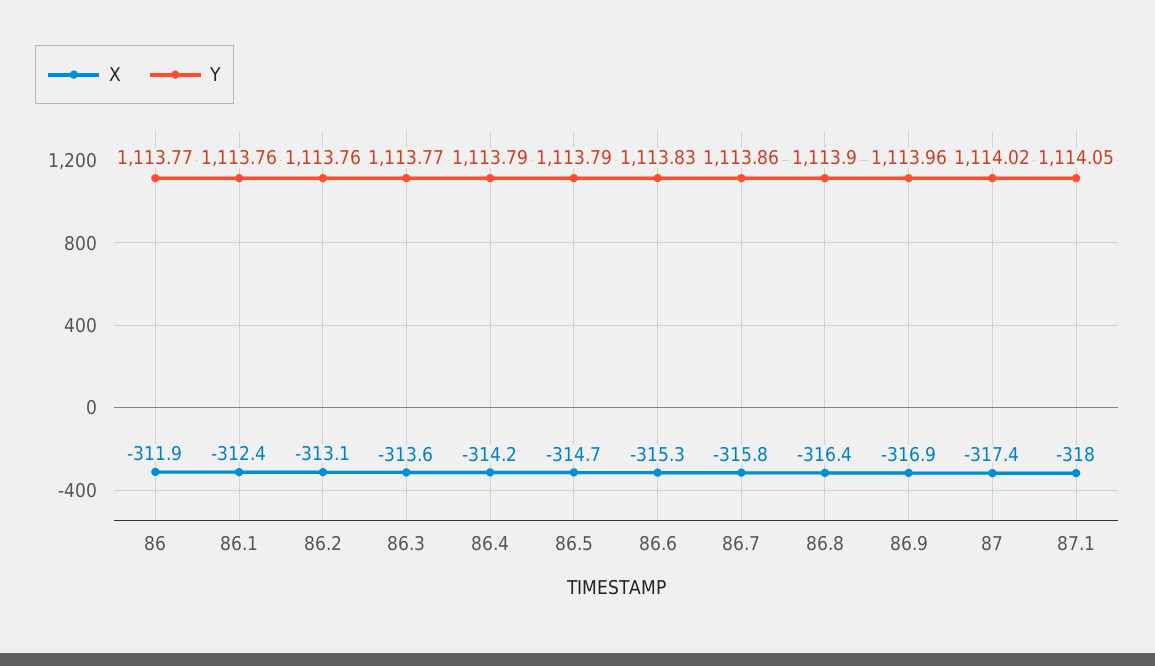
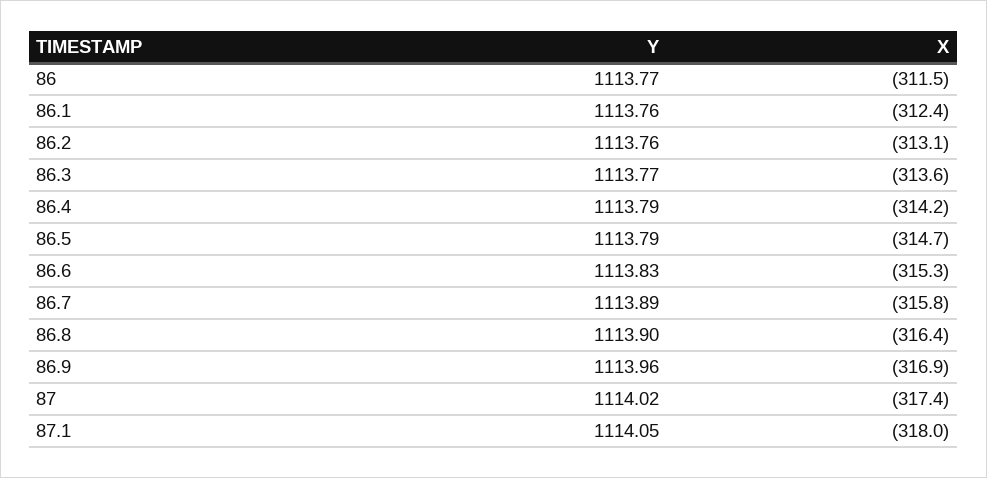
X, 86: -311.9 -> -311.5
Y, 86.7: 1113.86 -> 1113.89

